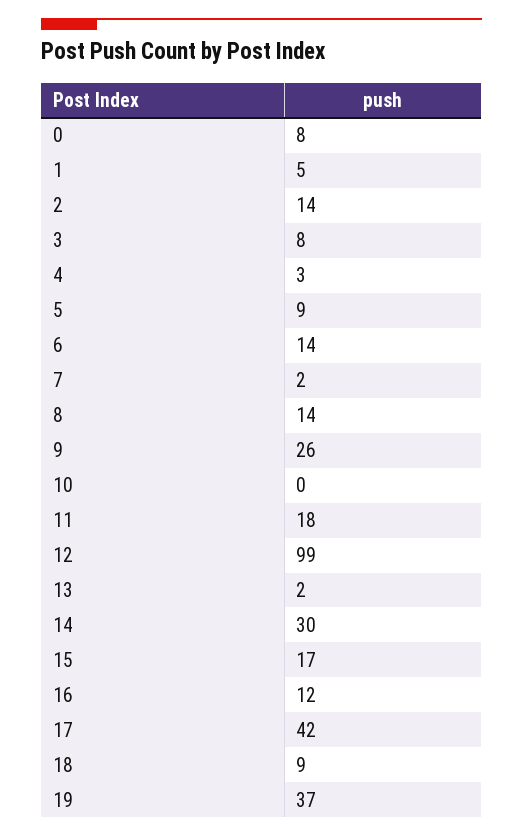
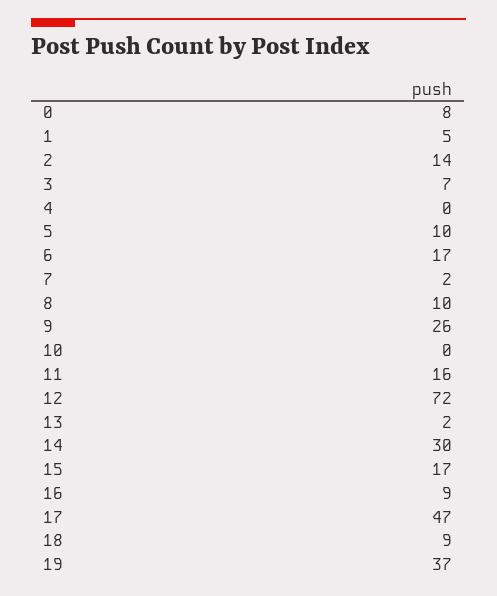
3: 8 -> 7
4: 3 -> 0
5: 9 -> 10
6: 14 -> 17
8: 14 -> 10
11: 18 -> 16
12: 99 -> 72
16: 12 -> 9
17: 42 -> 47

